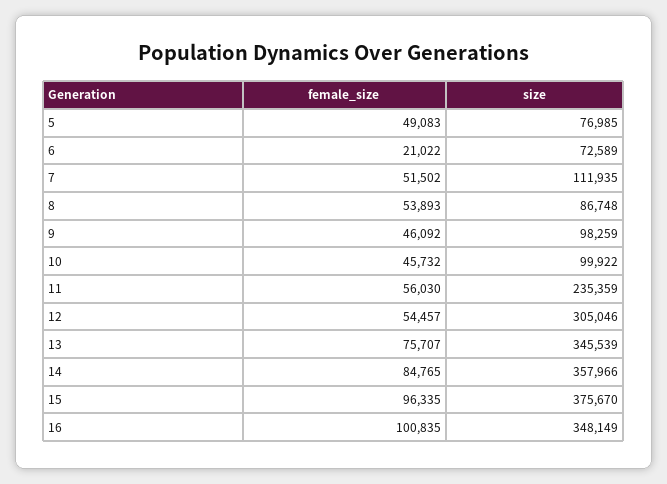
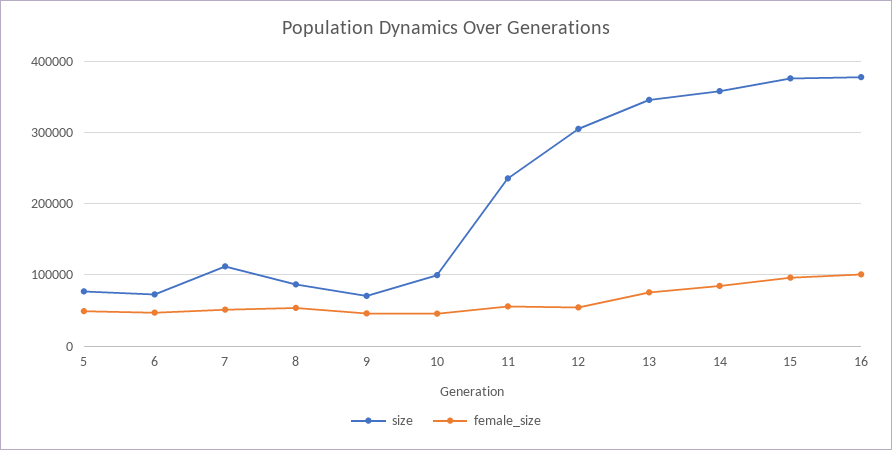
female_size, 6: 21022 -> 50000
size, 9: 98259 -> 70000
size, 16: 348149 -> 380000

